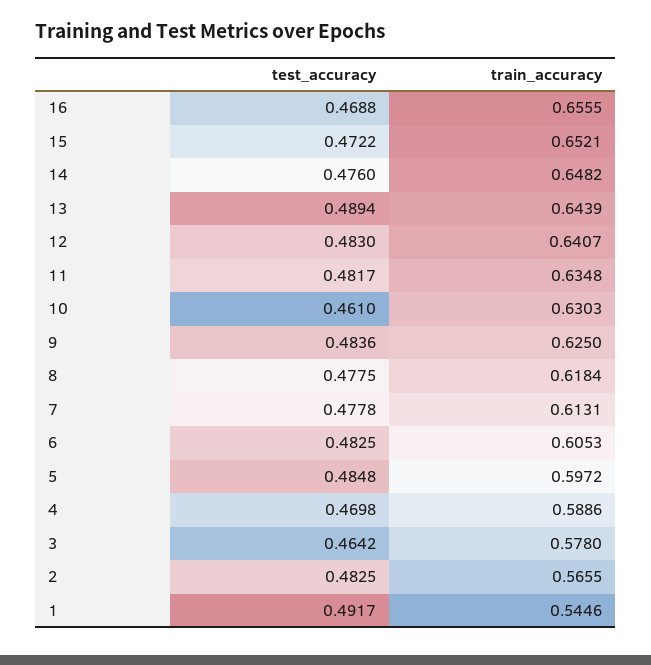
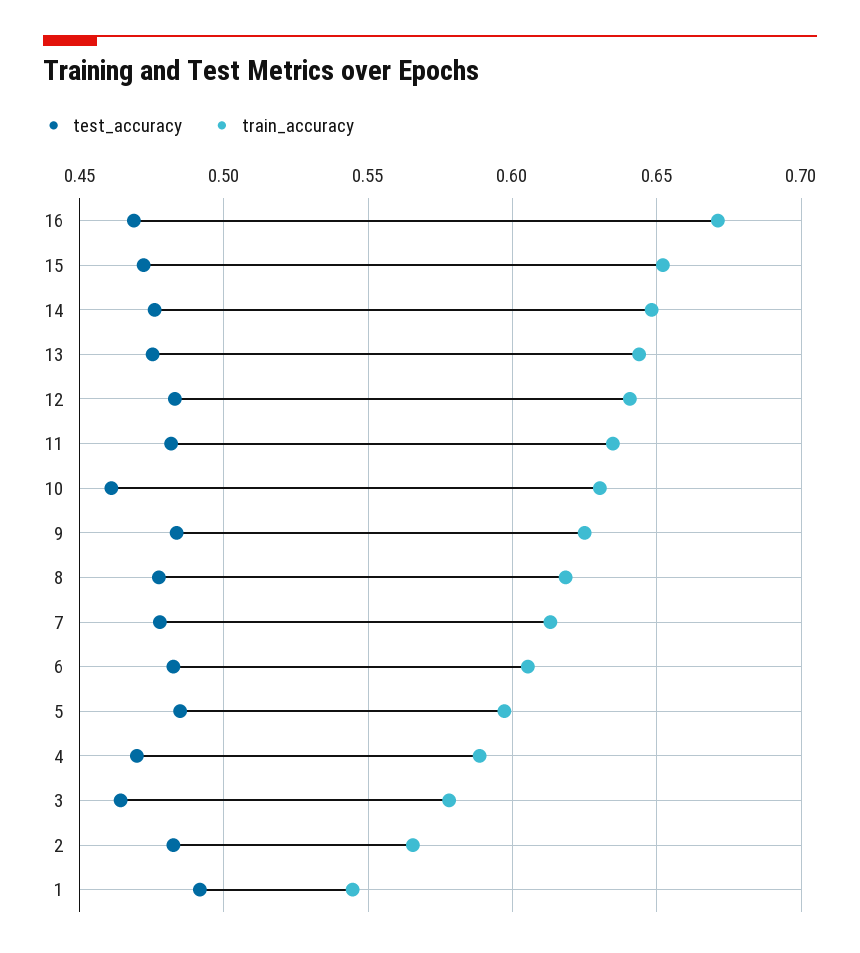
train_accuracy, 16: 0.6555 -> 0.67
test_accuracy, 13: 0.4894 -> 0.475

